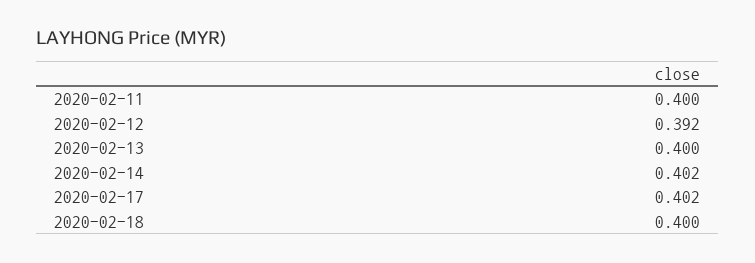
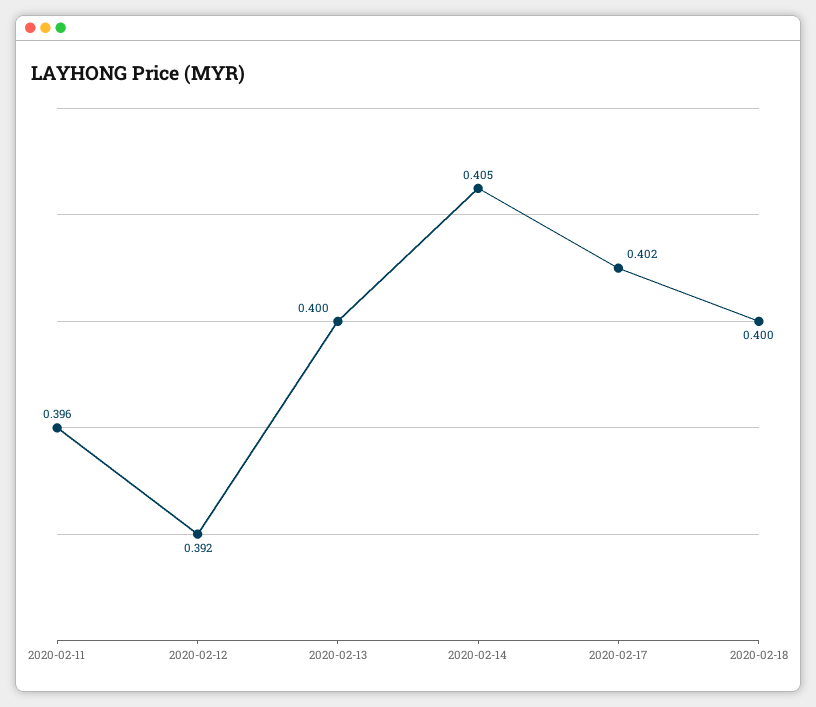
2020-02-11: 0.4 -> 0.396
2020-02-14: 0.402 -> 0.405

